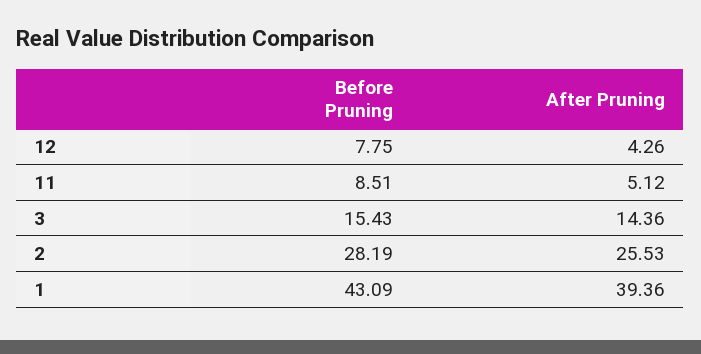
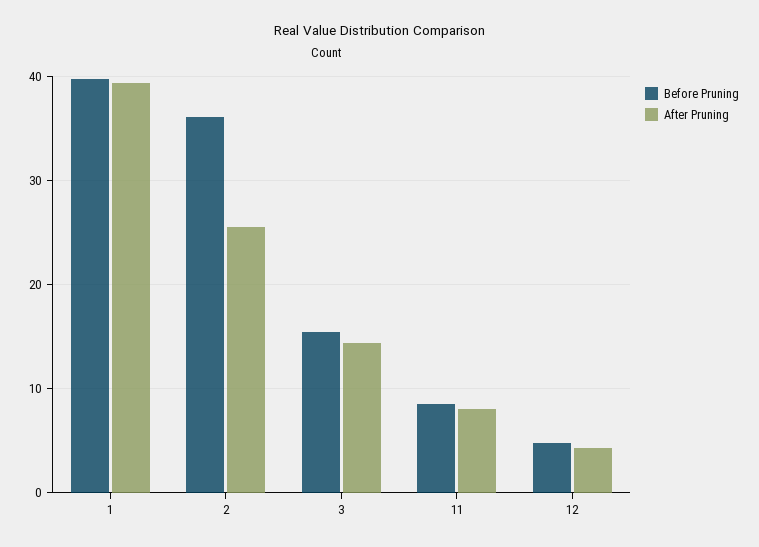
Before Pruning, 12: 7.75 -> 5
After Pruning, 11: 5.12 -> 8
Before Pruning, 2: 28.19 -> 36
Before Pruning, 1: 43.09 -> 40

